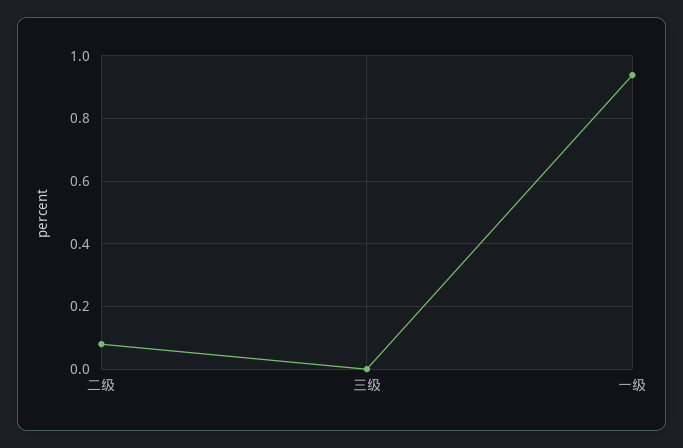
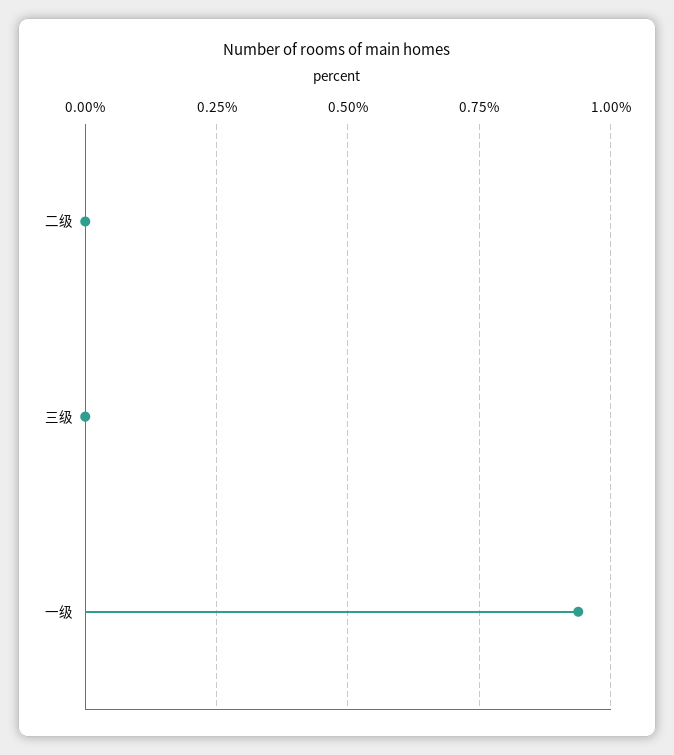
二级: 0.08 -> 0

